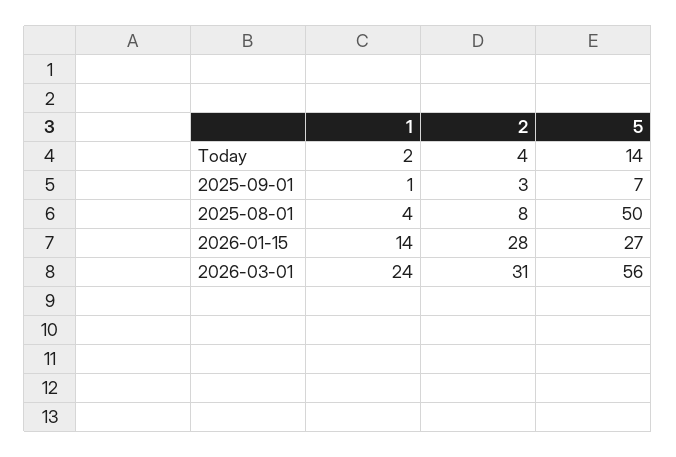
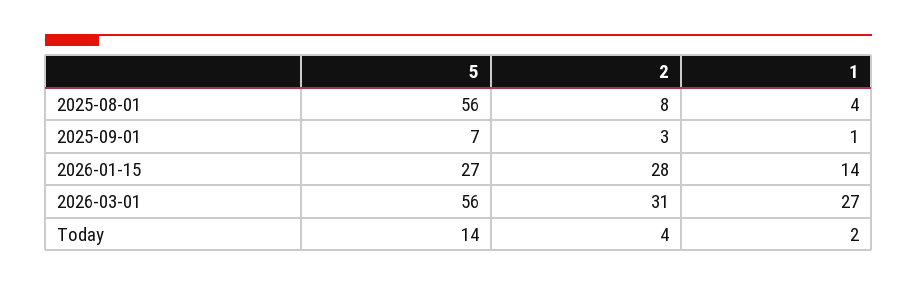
5, 2025-08-01: 50 -> 56
1, 2026-03-01: 24 -> 27

